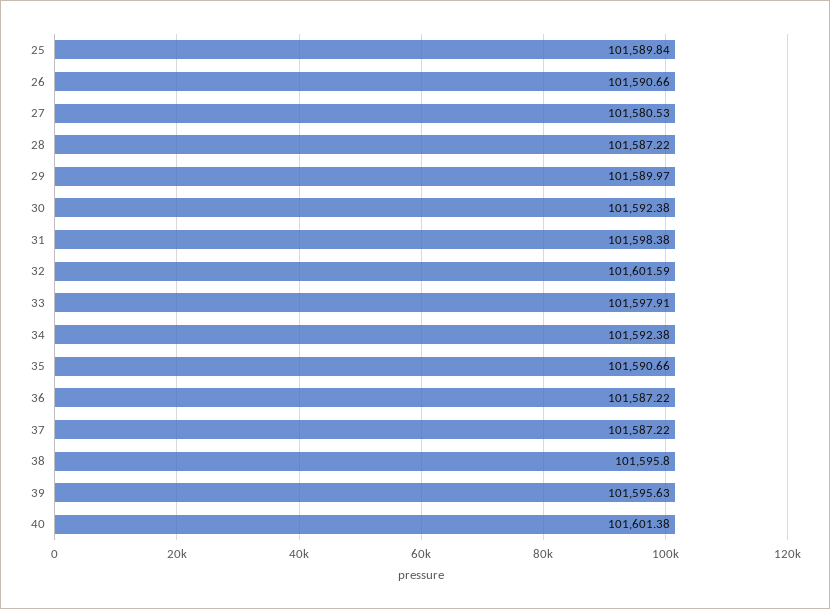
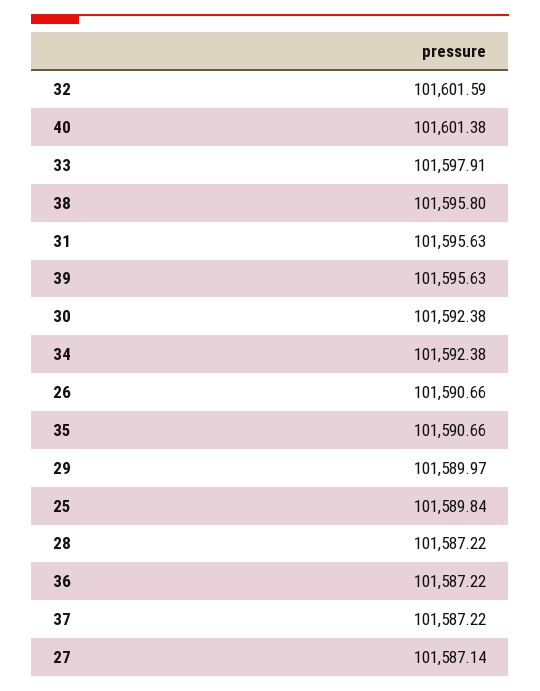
27: 101580.53 -> 101587.14
31: 101598.38 -> 101595.63

